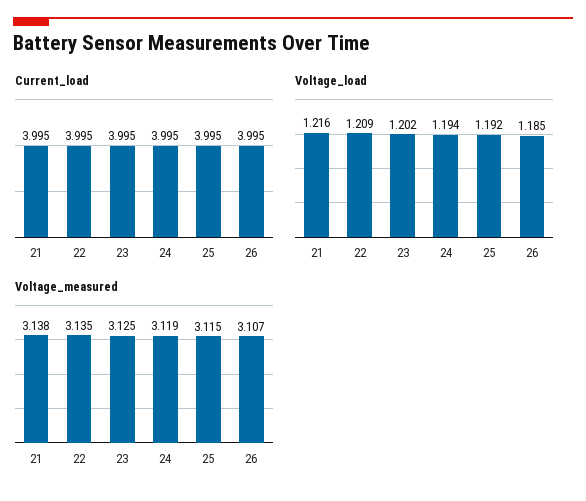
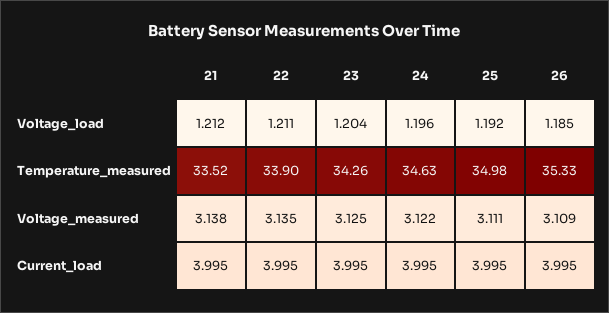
Voltage_load, 21: 1.216 -> 1.212
Voltage_load, 22: 1.209 -> 1.211
Voltage_load, 23: 1.202 -> 1.204
Voltage_load, 24: 1.194 -> 1.196
Voltage_measured, 24: 3.119 -> 3.122
Voltage_measured, 25: 3.115 -> 3.111
Voltage_measured, 26: 3.107 -> 3.109
Temperature_measured, 21: none -> 33.52
Temperature_measured, 22: none -> 33.9
Temperature_measured, 23: none -> 34.26
Temperature_measured, 24: none -> 34.63
Temperature_measured, 25: none -> 34.98
Temperature_measured, 26: none -> 35.33

